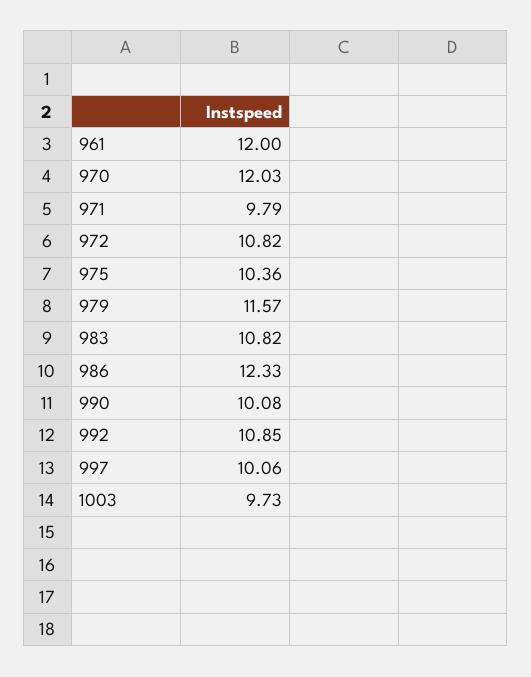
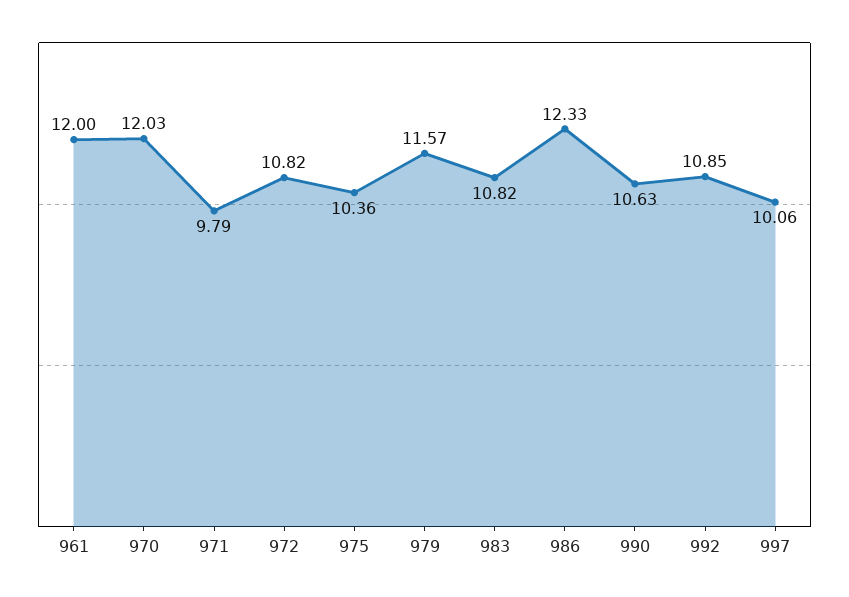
990: 10.08 -> 10.63
1003: 9.73 -> none

